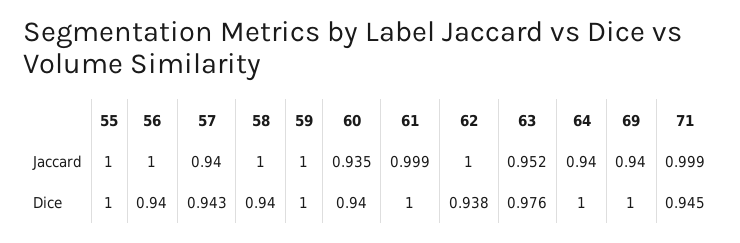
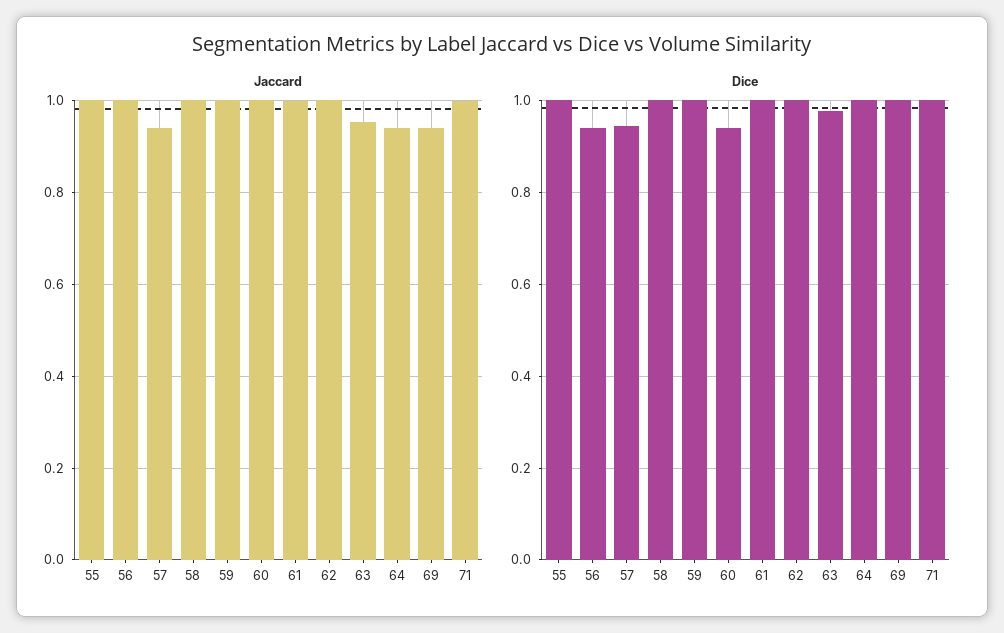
Jaccard, 60: 0.935 -> 1
Dice, 58: 0.94 -> 1
Dice, 62: 0.938 -> 1
Dice, 71: 0.945 -> 1

